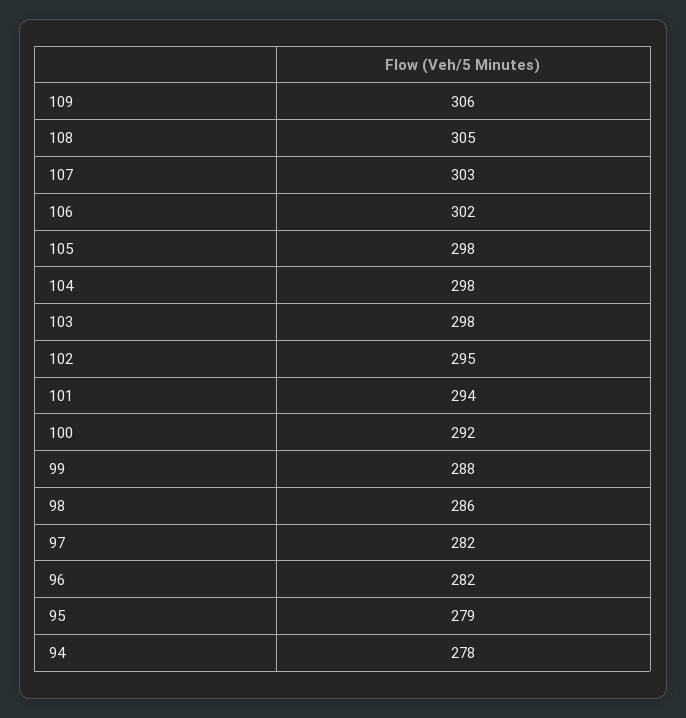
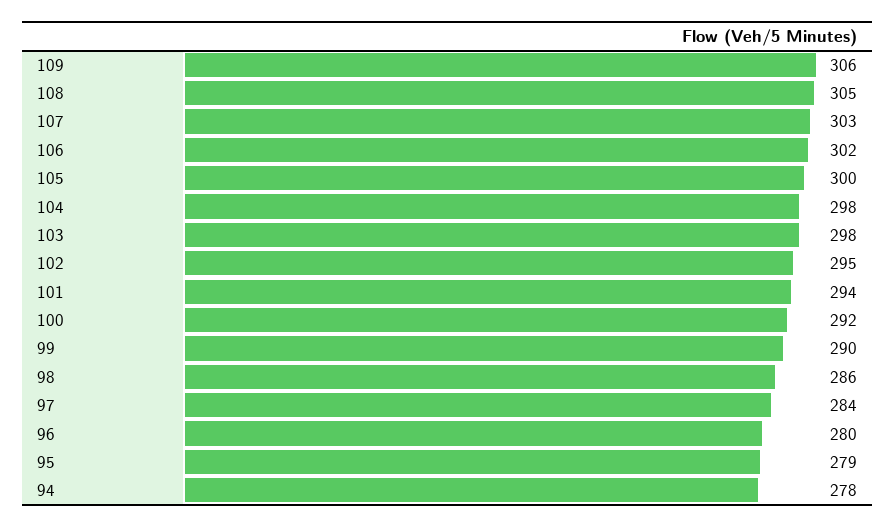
105: 298 -> 300
99: 288 -> 290
97: 282 -> 284
96: 282 -> 280

